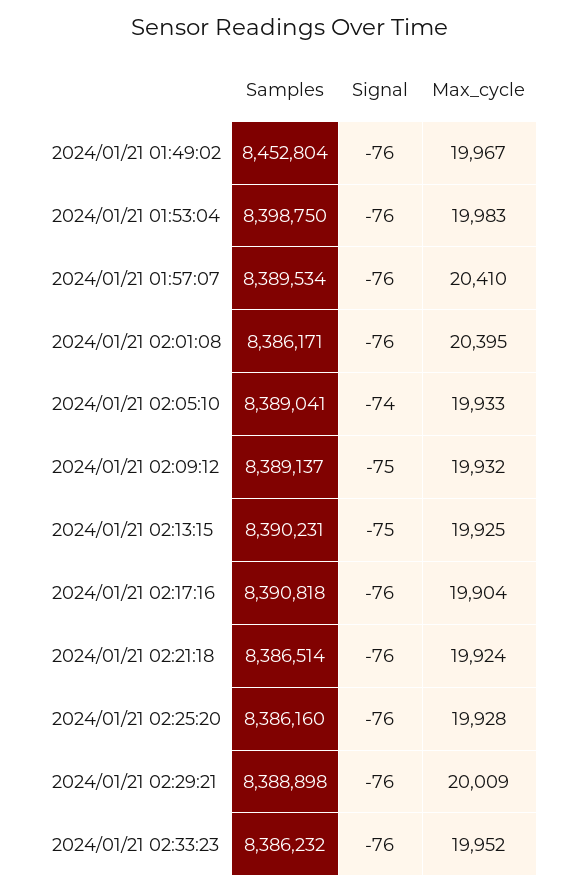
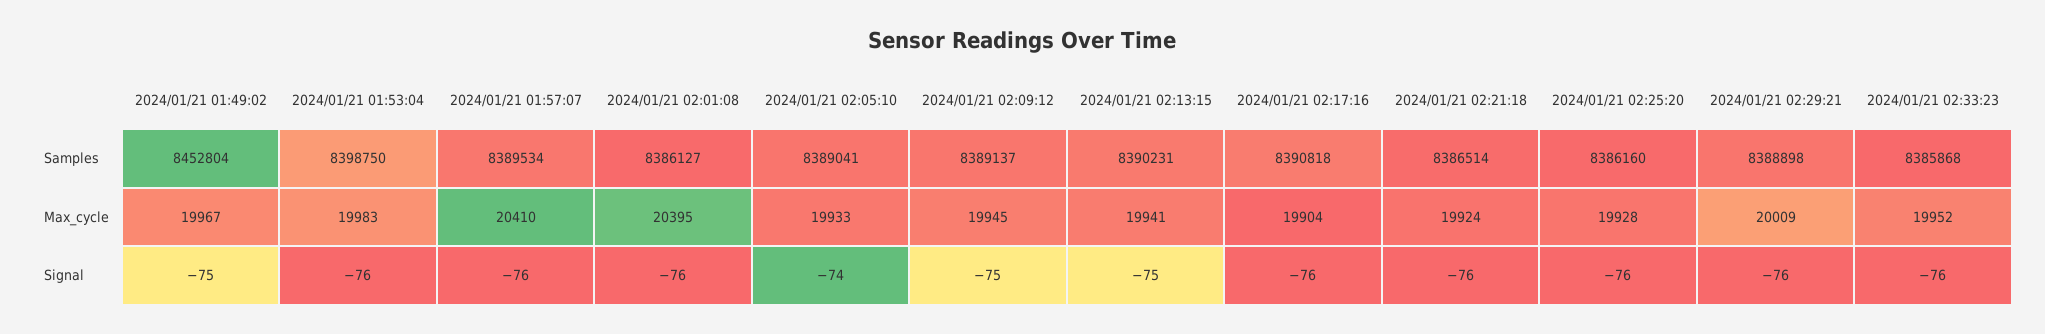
Signal, 2024/01/21 01:49:02: -76 -> -75
Samples, 2024/01/21 02:01:08: 8386171 -> 8386127
Max_cycle, 2024/01/21 02:09:12: 19932 -> 19945
Max_cycle, 2024/01/21 02:13:15: 19925 -> 19941
Samples, 2024/01/21 02:33:23: 8386232 -> 8385868

